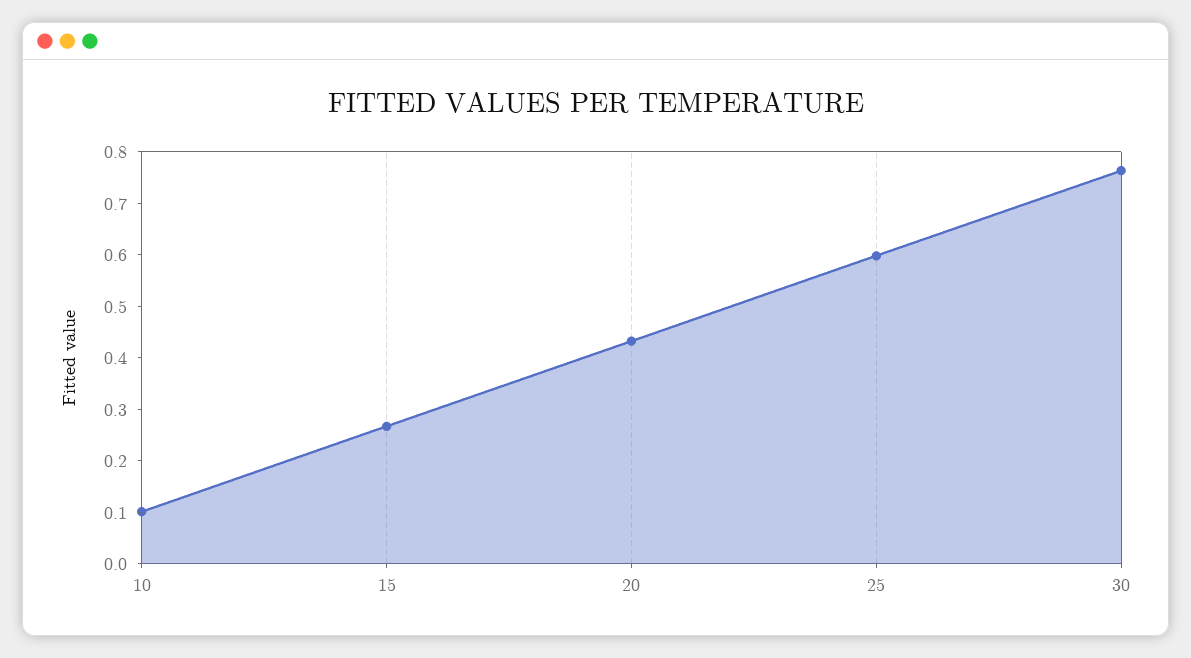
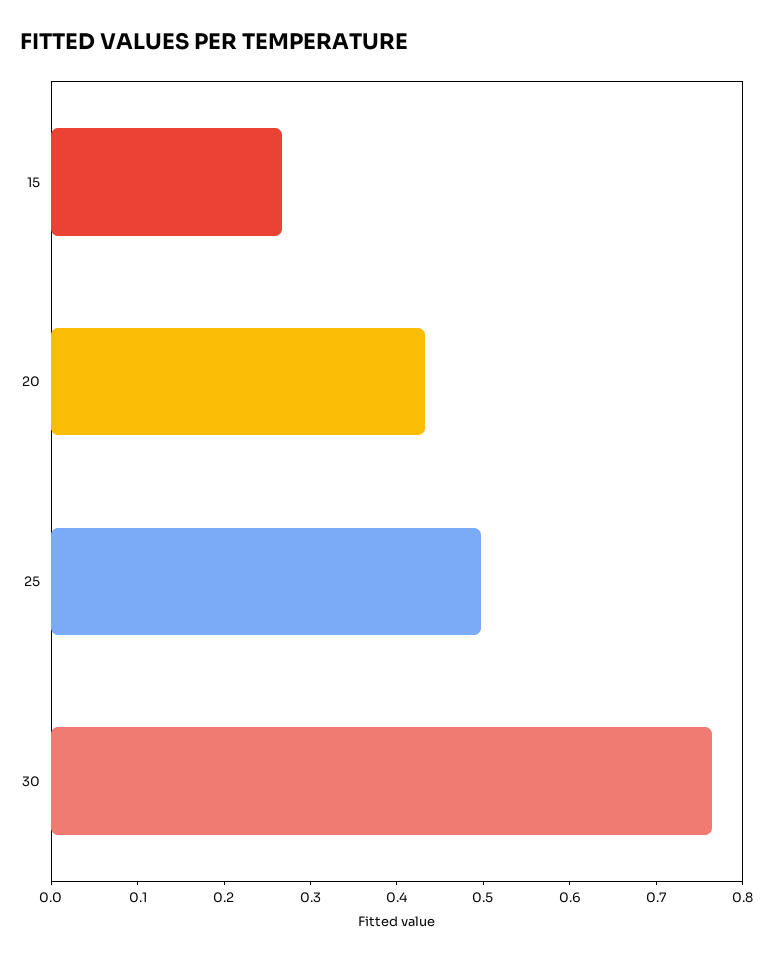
10: 0.1 -> none
25: 0.6 -> 0.5

